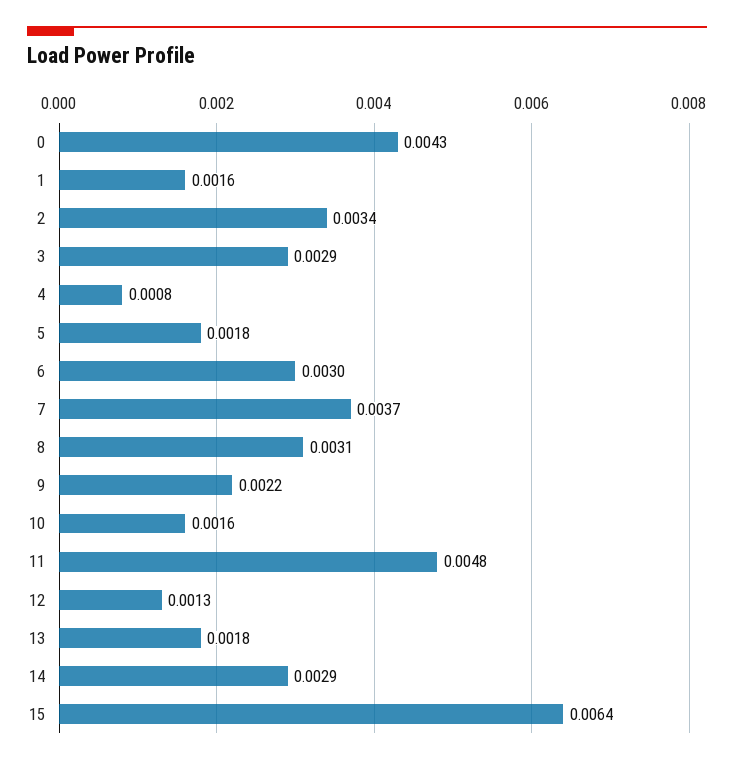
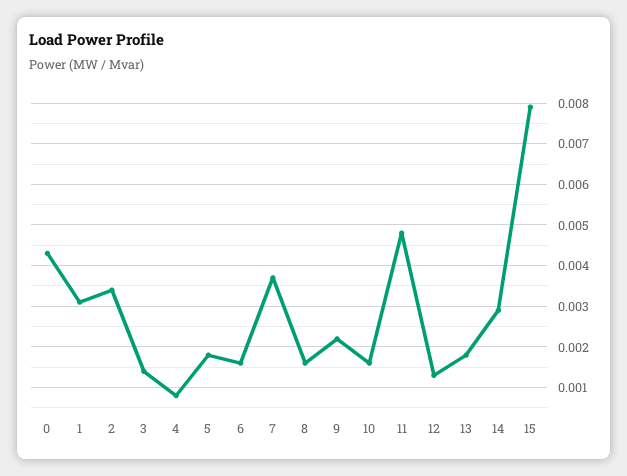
1: 0.0016 -> 0.003
3: 0.0029 -> 0.0015
6: 0.003 -> 0.0015
8: 0.0031 -> 0.0015
15: 0.0064 -> 0.008

